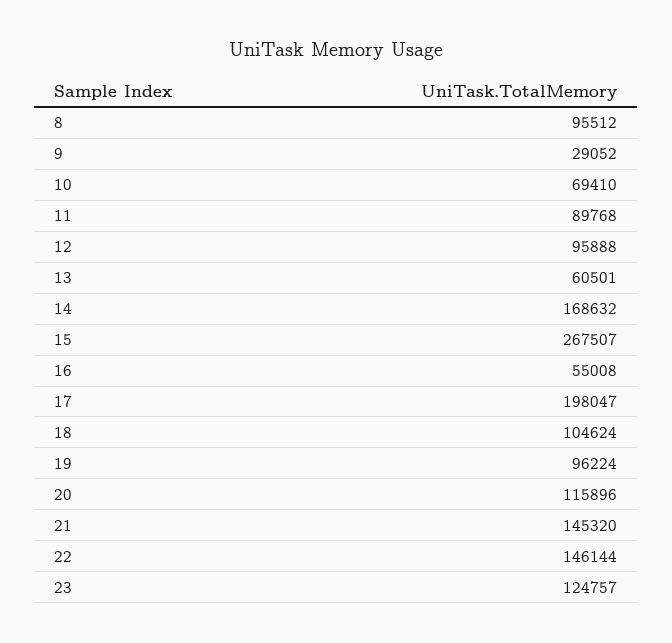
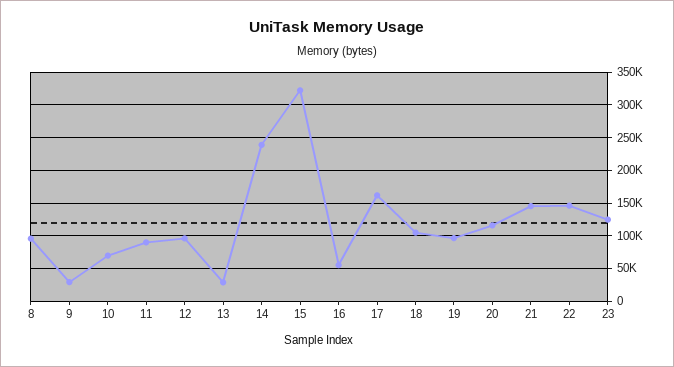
13: 60501 -> 30000
14: 168632 -> 240000
15: 267507 -> 320000
17: 198047 -> 160000

